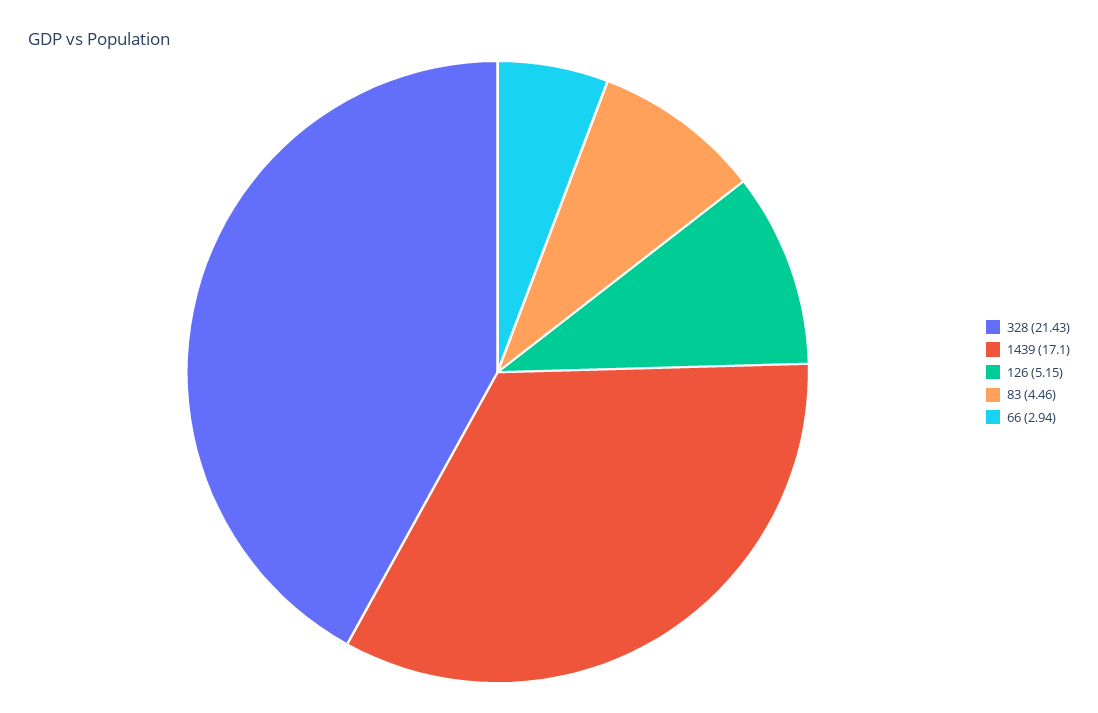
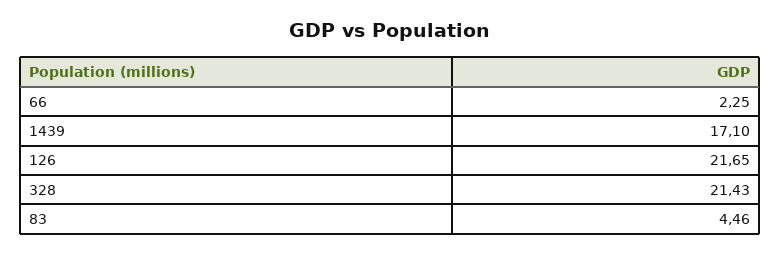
126: 5.15 -> 21.65
66: 2.94 -> 2.25

